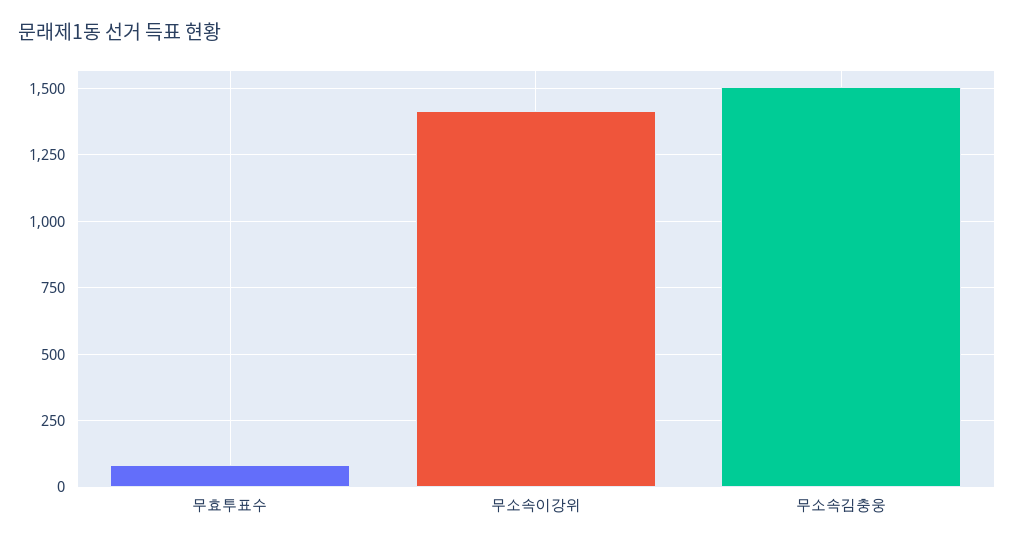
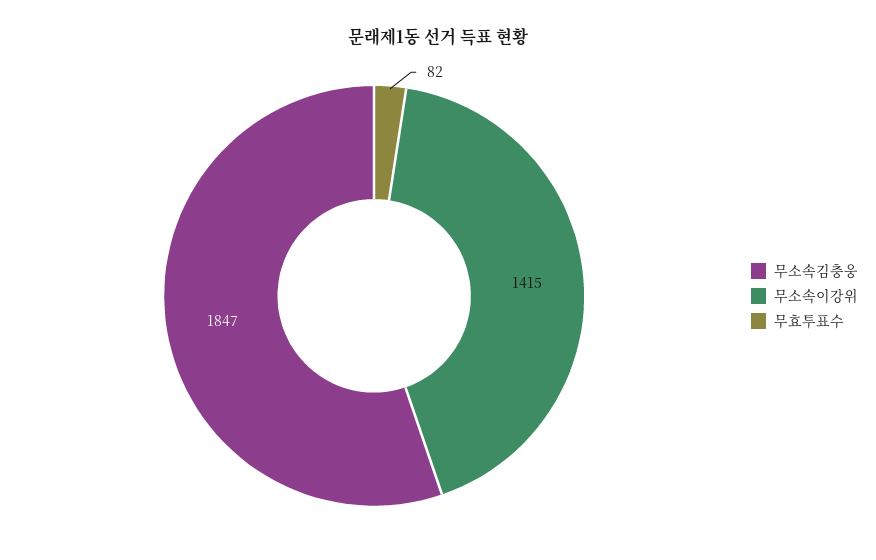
무소속김충웅: 1500 -> 1847

